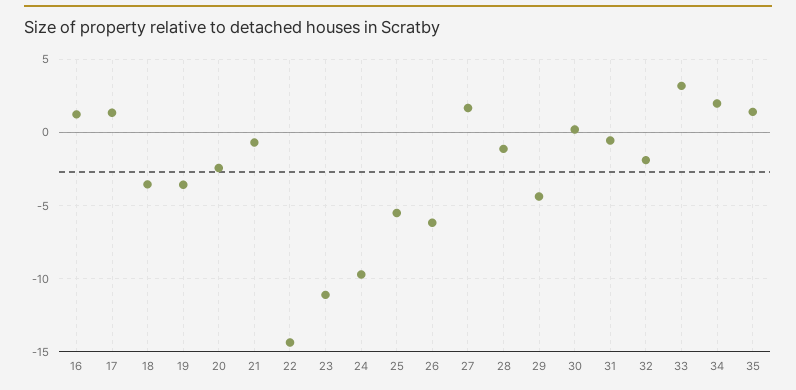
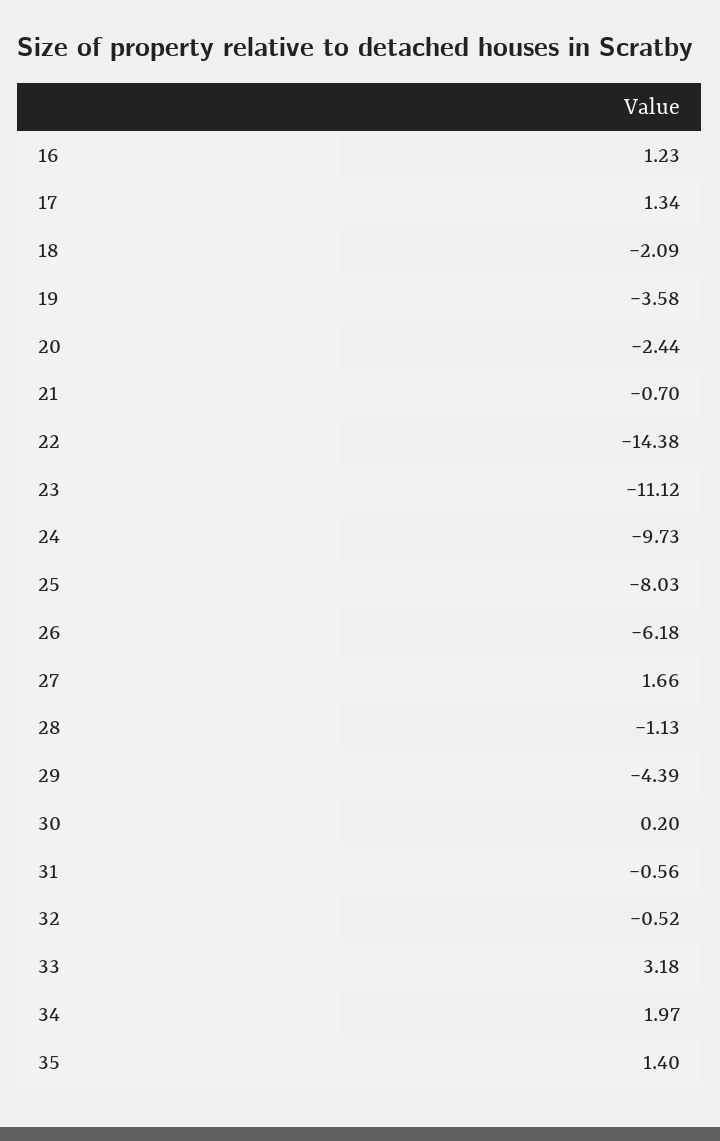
18: -3.5 -> -2.09
25: -5.5 -> -8.03
32: -2 -> -0.52

